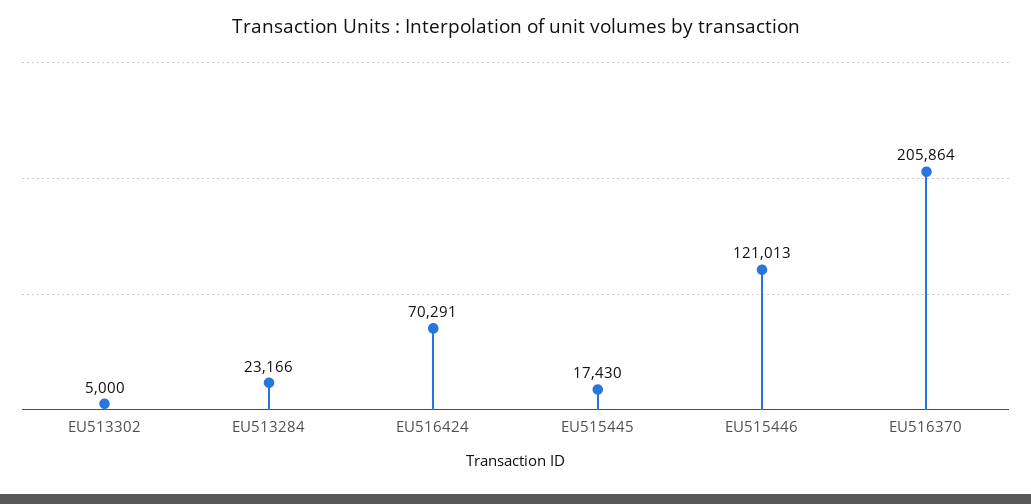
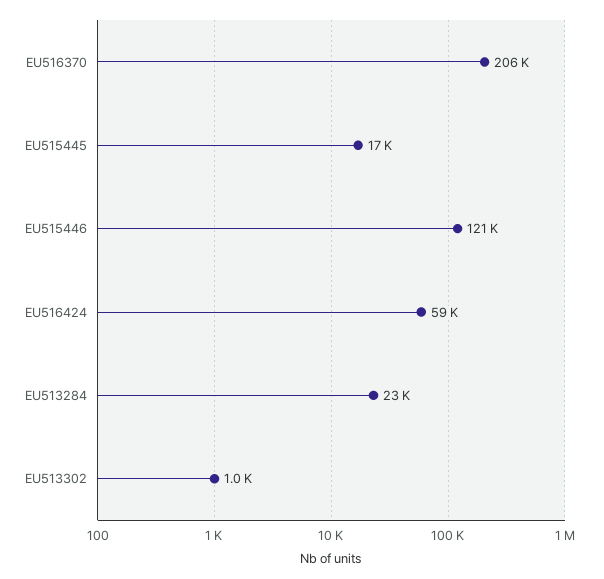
EU513302: 5000 -> 1000
EU516424: 70291 -> 59000

